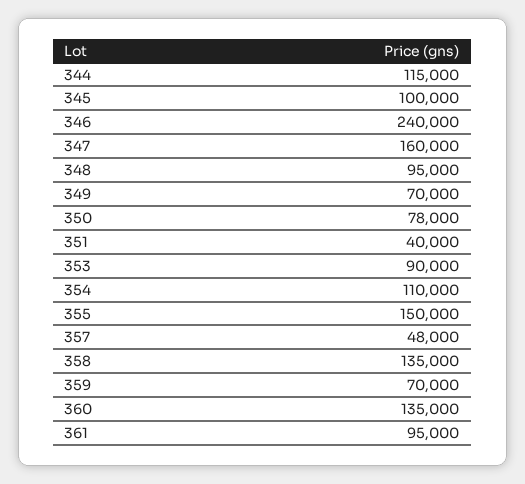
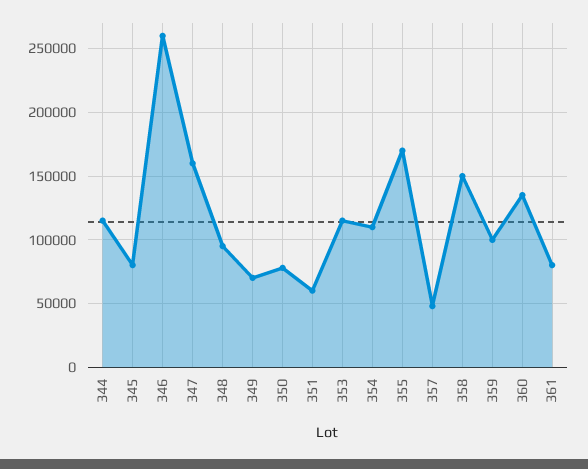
345: 100000 -> 80000
346: 240000 -> 260000
351: 40000 -> 60000
353: 90000 -> 115000
355: 150000 -> 170000
358: 135000 -> 150000
359: 70000 -> 100000
361: 95000 -> 80000

